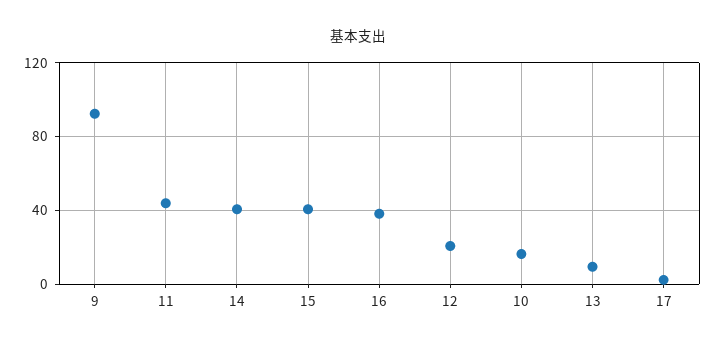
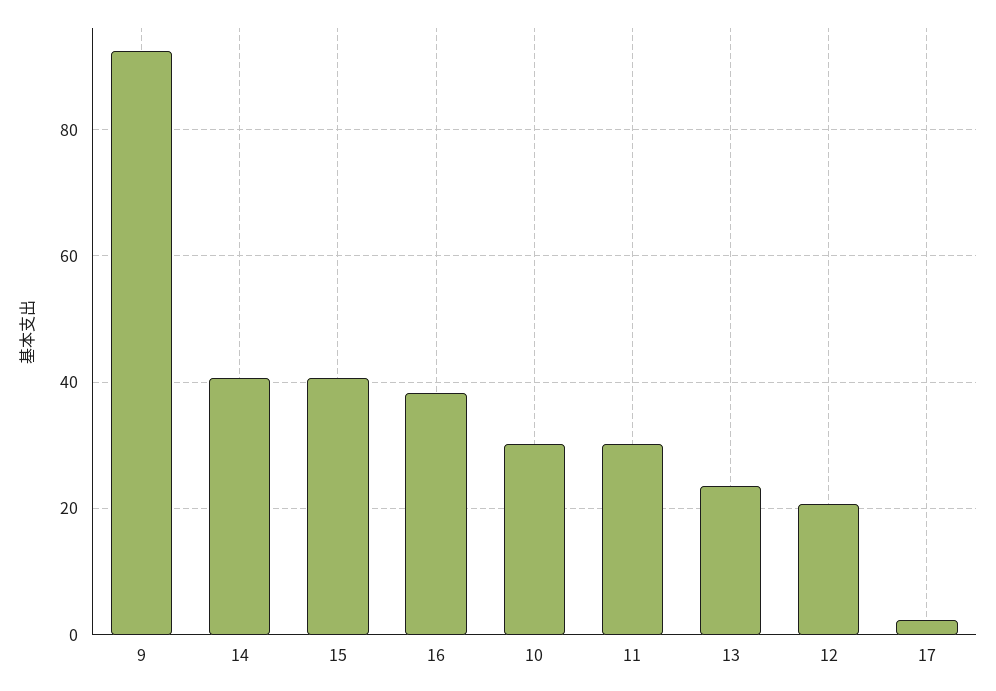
11: 45 -> 30
10: 15 -> 30
13: 10 -> 24

